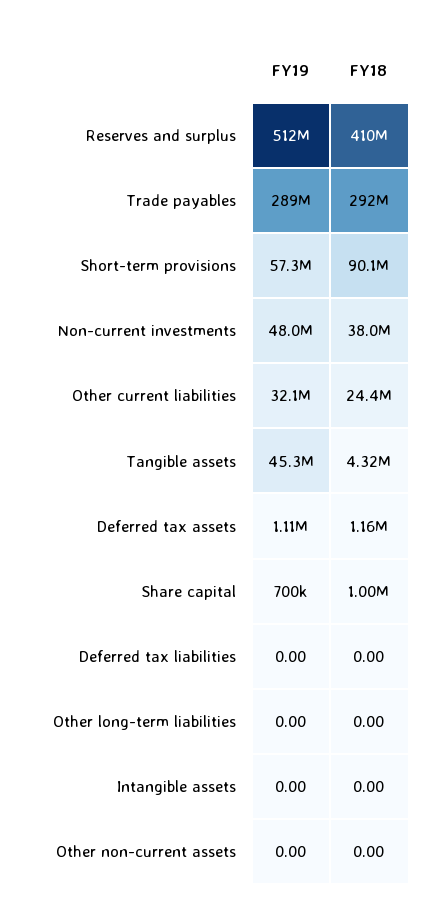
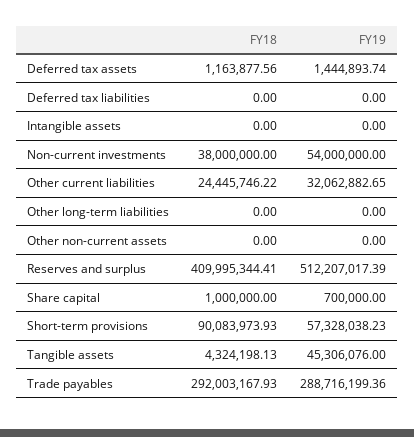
FY19, Non-current investments: 48000000 -> 54000000
FY19, Deferred tax assets: 1110000 -> 1444893.74

